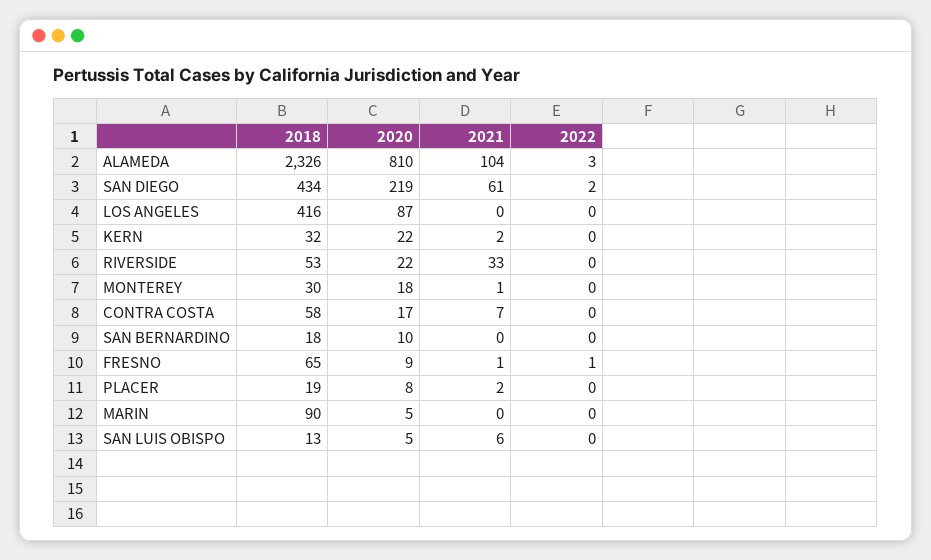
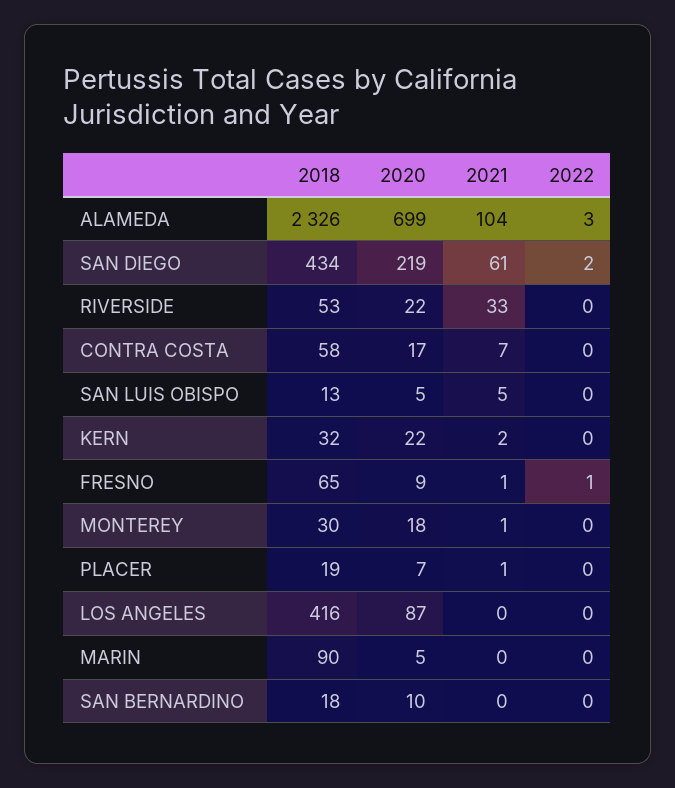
2020, ALAMEDA: 810 -> 699
2020, PLACER: 8 -> 7
2021, PLACER: 2 -> 1
2021, SAN LUIS OBISPO: 6 -> 5

